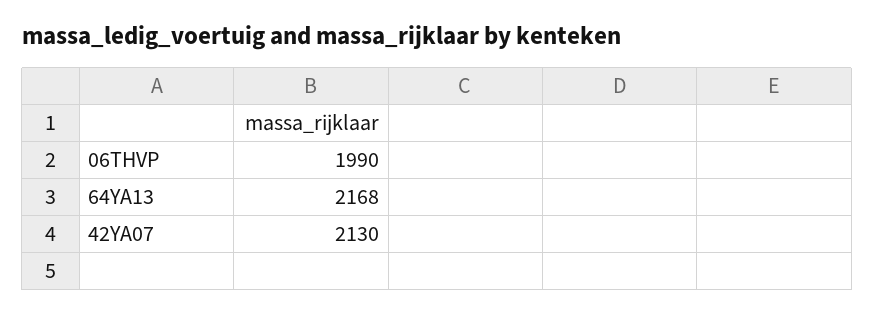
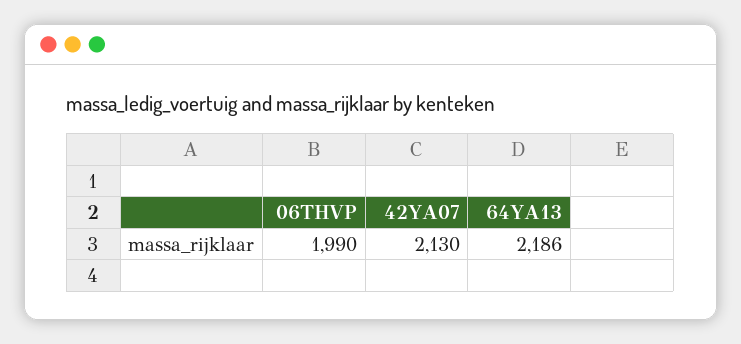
64YA13: 2168 -> 2186

